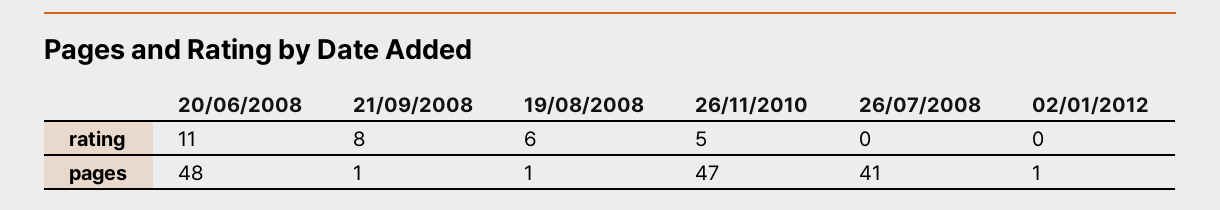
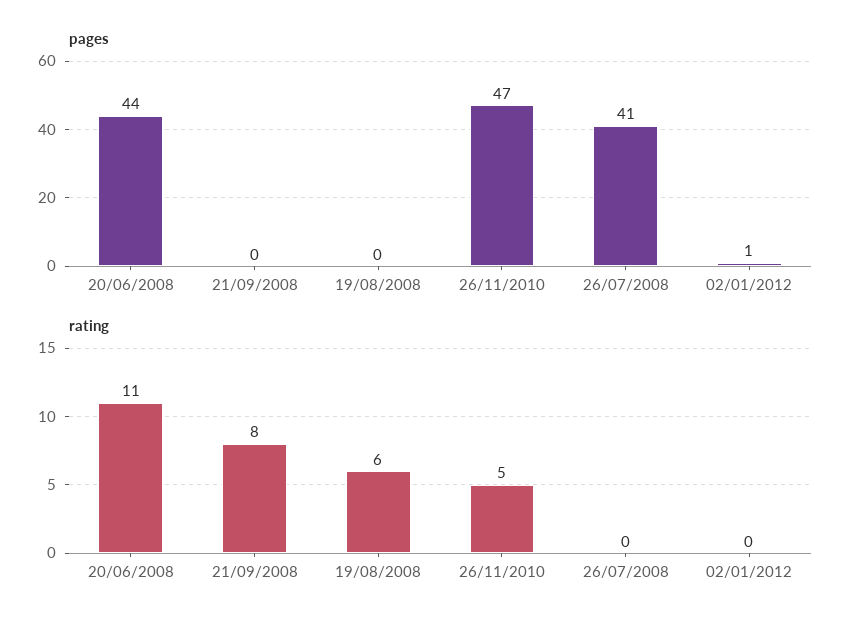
pages, 20/06/2008: 48 -> 44
pages, 21/09/2008: 1 -> 0
pages, 19/08/2008: 1 -> 0

